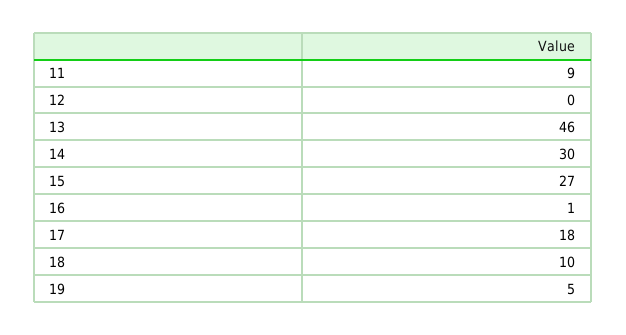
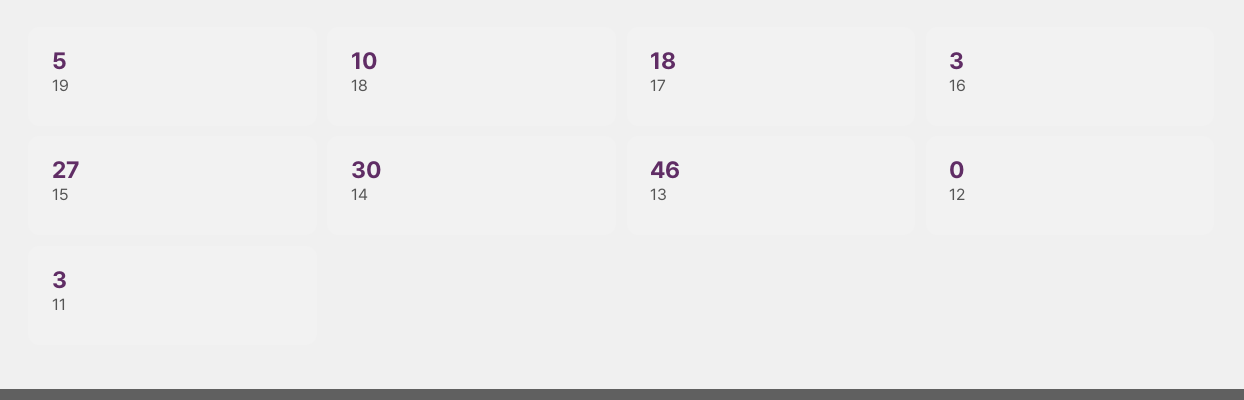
11: 9 -> 3
16: 1 -> 3

